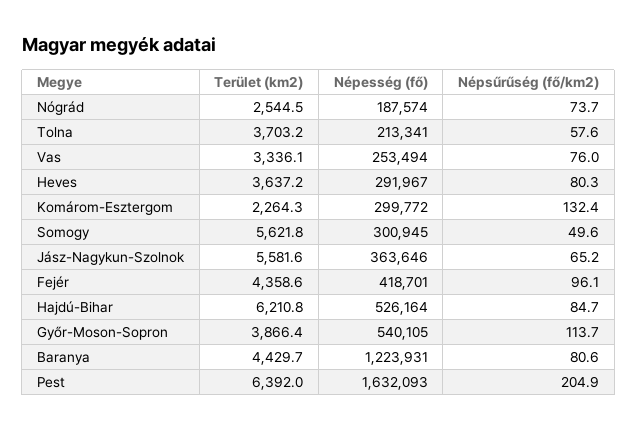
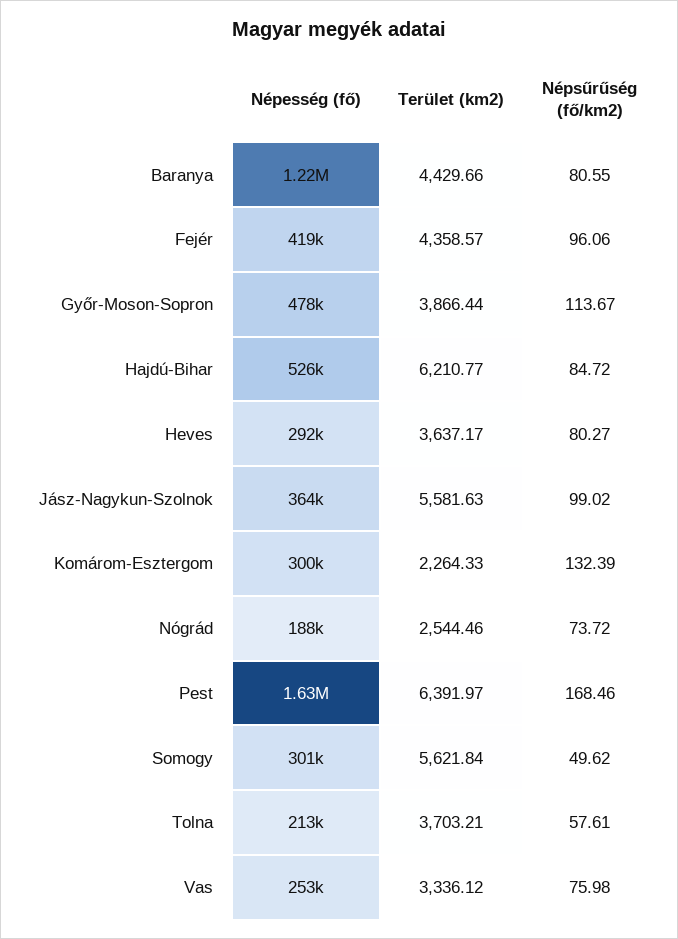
Népsűrűség (fő/km2), Jász-Nagykun-Szolnok: 65.2 -> 99.02
Népesség (fő), Győr-Moson-Sopron: 540105 -> 478000
Népsűrűség (fő/km2), Pest: 204.9 -> 168.46

